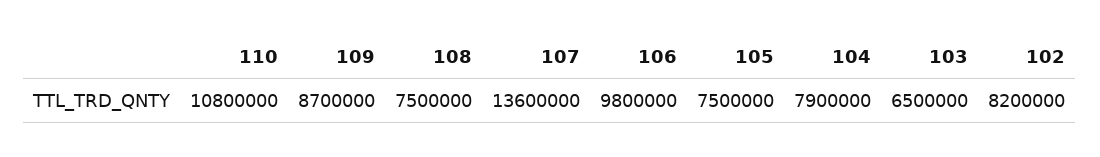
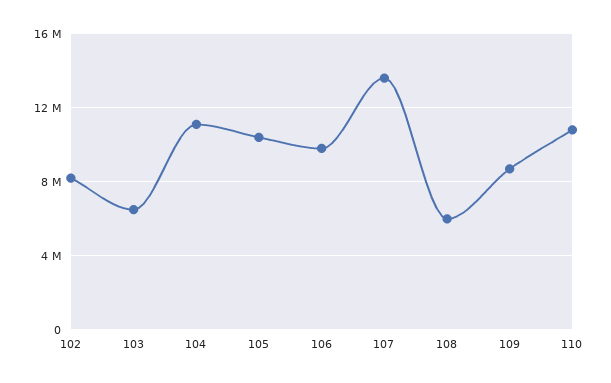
108: 7500000 -> 6000000
105: 7500000 -> 10500000
104: 7900000 -> 11000000

